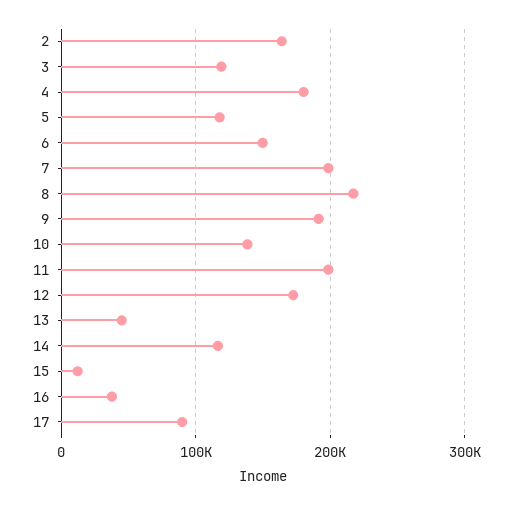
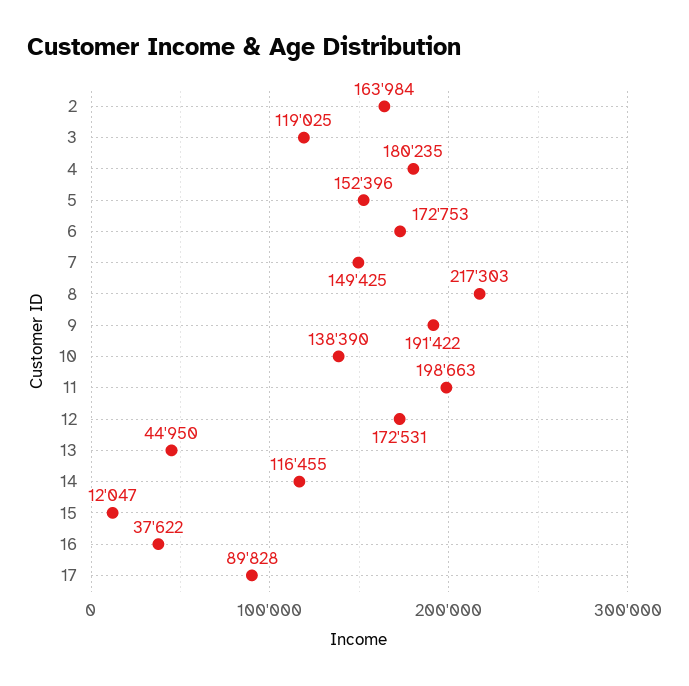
5: 120000 -> 152396
6: 150000 -> 172753
7: 200000 -> 149425

